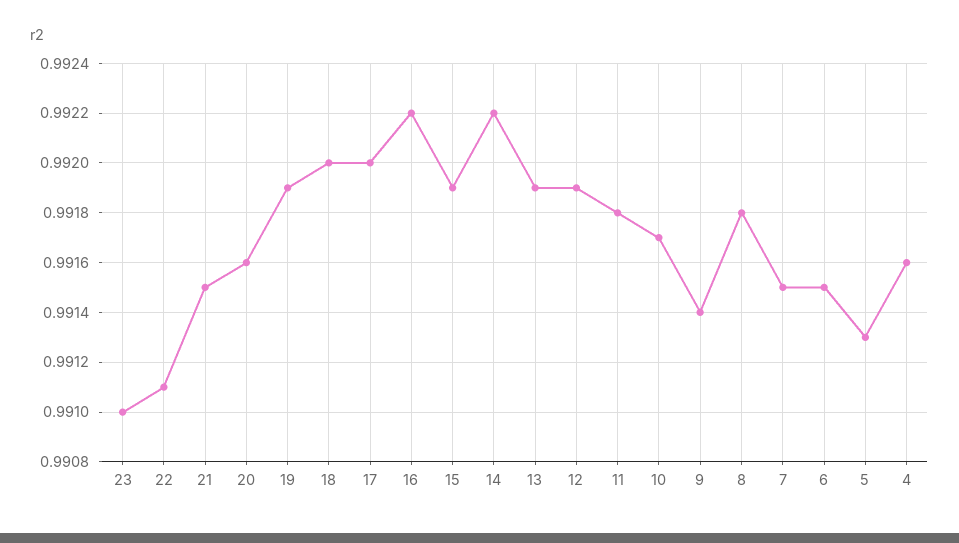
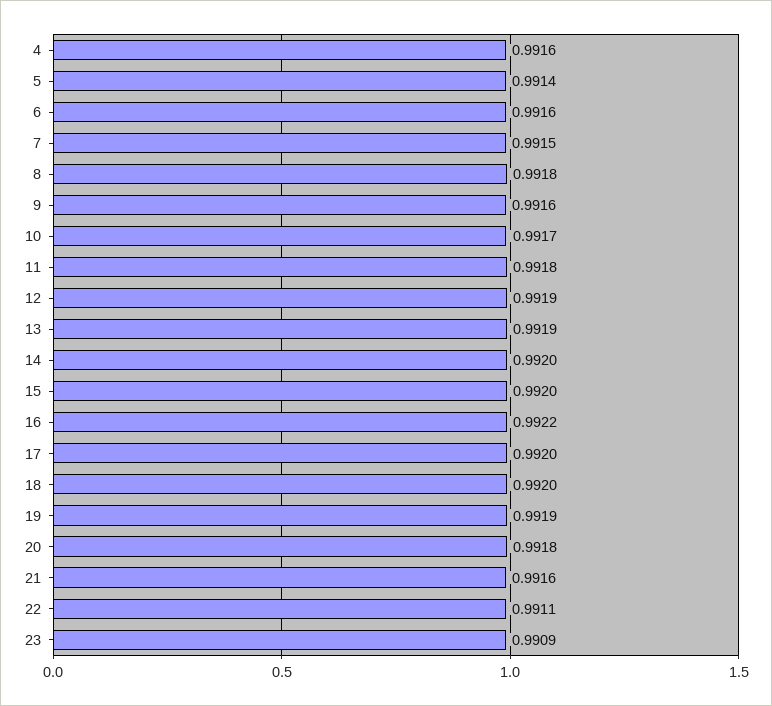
23: 0.991 -> 0.9909
21: 0.9915 -> 0.9916
20: 0.9916 -> 0.9918
15: 0.9919 -> 0.992
14: 0.9922 -> 0.992
9: 0.9914 -> 0.9916
6: 0.9915 -> 0.9916
5: 0.9913 -> 0.9914

